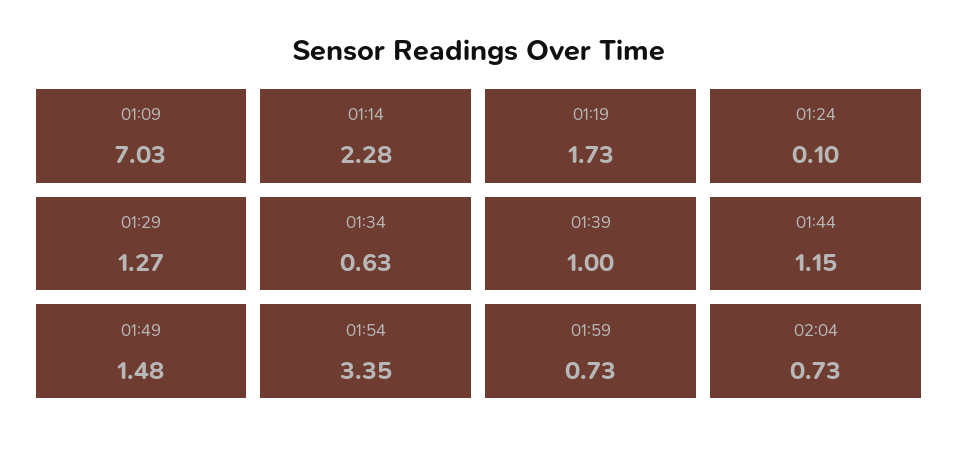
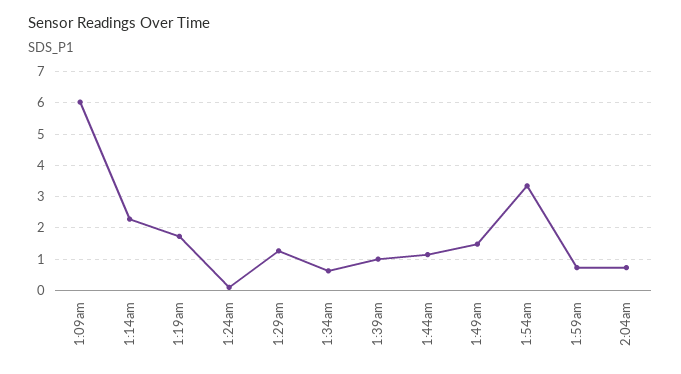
01:09: 7.03 -> 6

